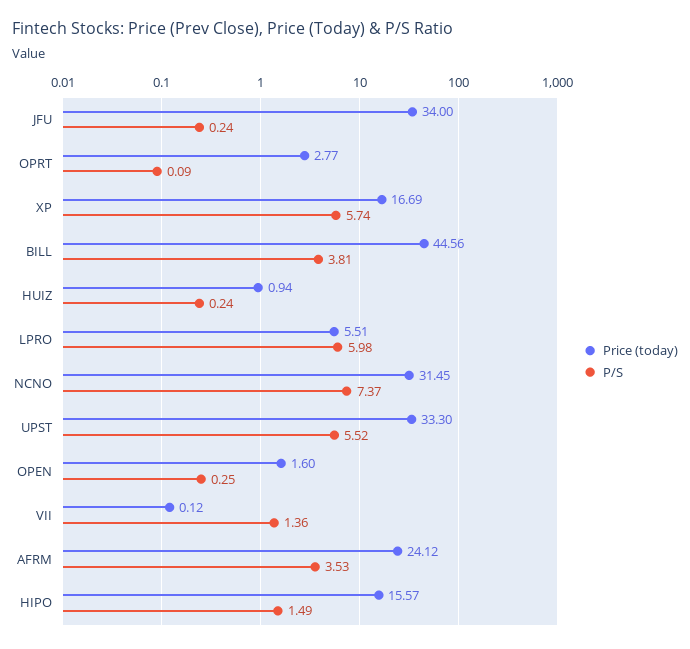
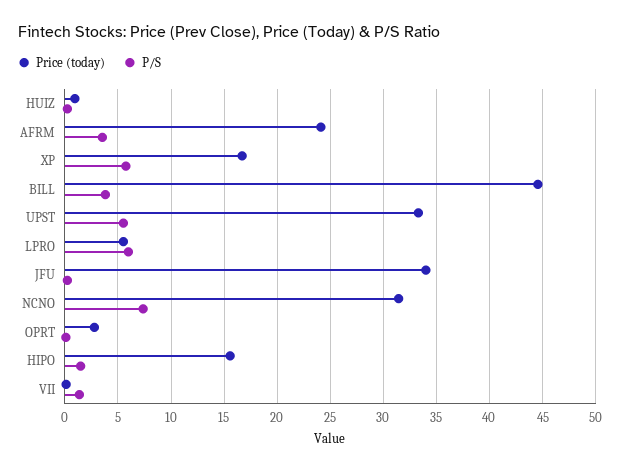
Price (today), OPEN: 1.6 -> none
P/S, OPEN: 0.25 -> none

